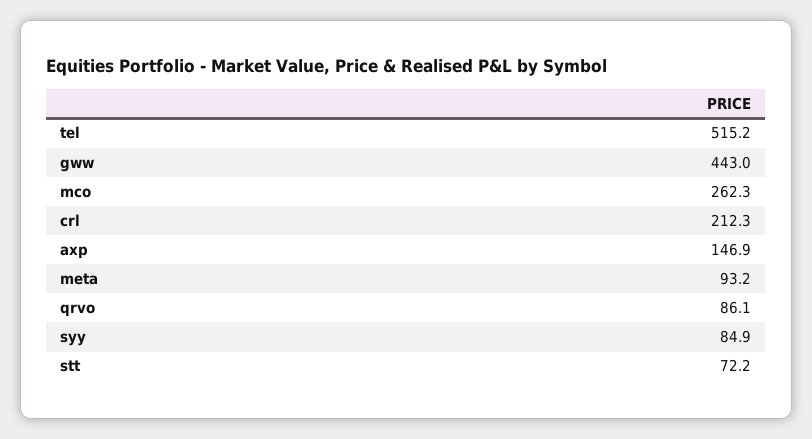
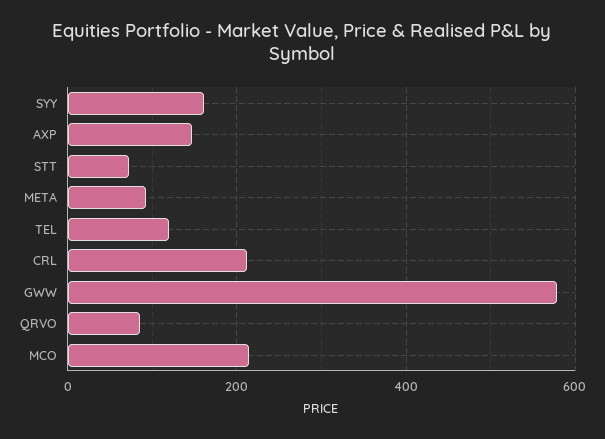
tel: 515.2 -> 120
gww: 443 -> 580
mco: 262.3 -> 220
syy: 84.9 -> 160

